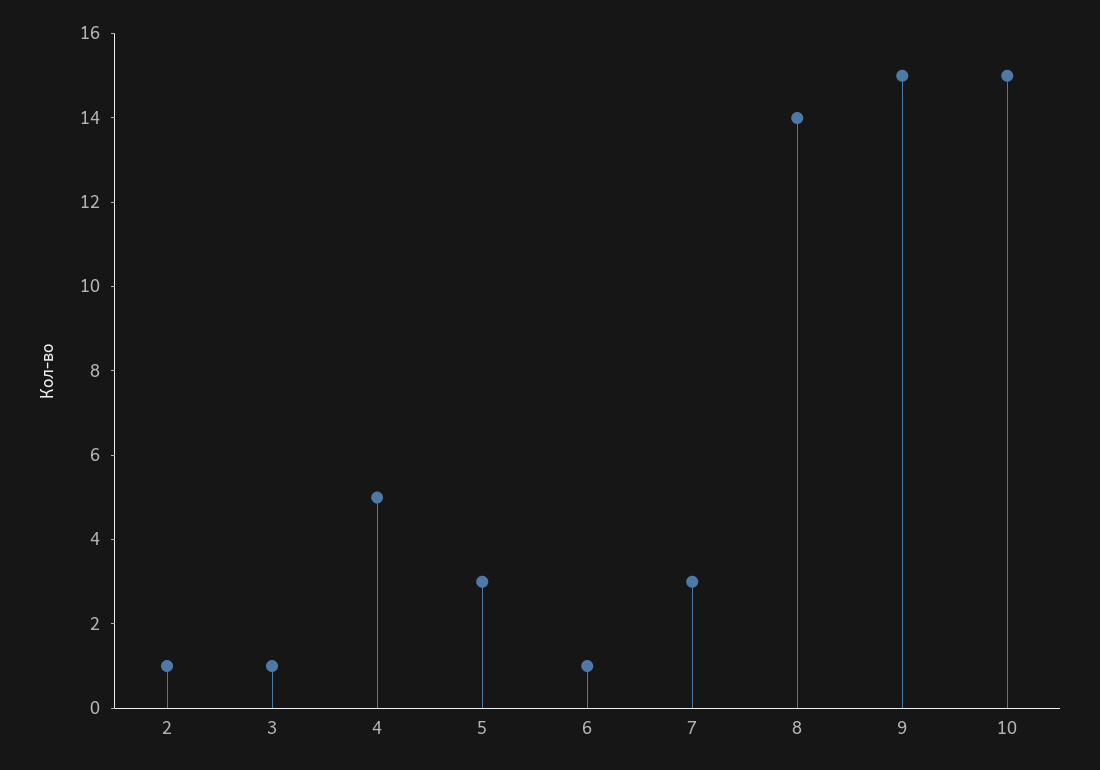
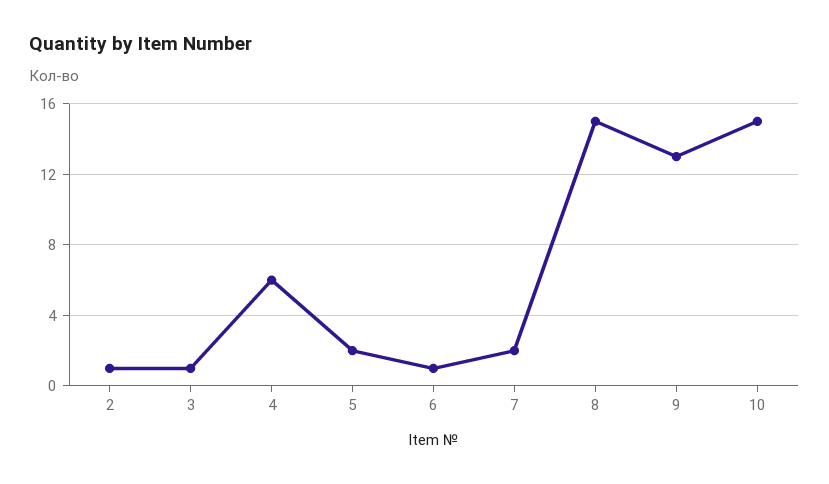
4: 5 -> 6
5: 3 -> 2
7: 3 -> 2
8: 14 -> 15
9: 15 -> 13

